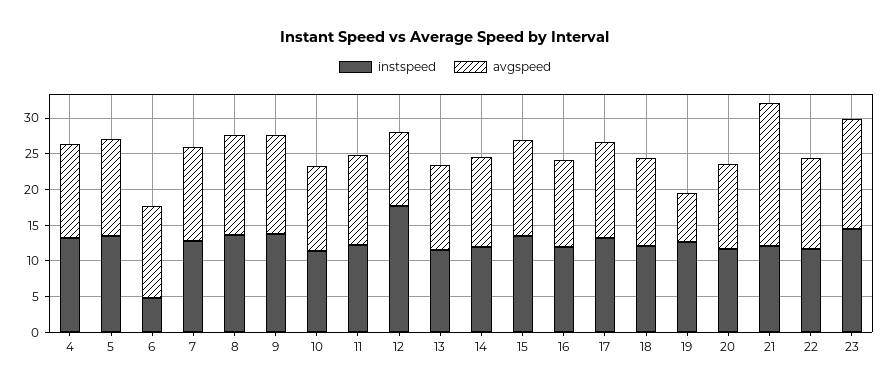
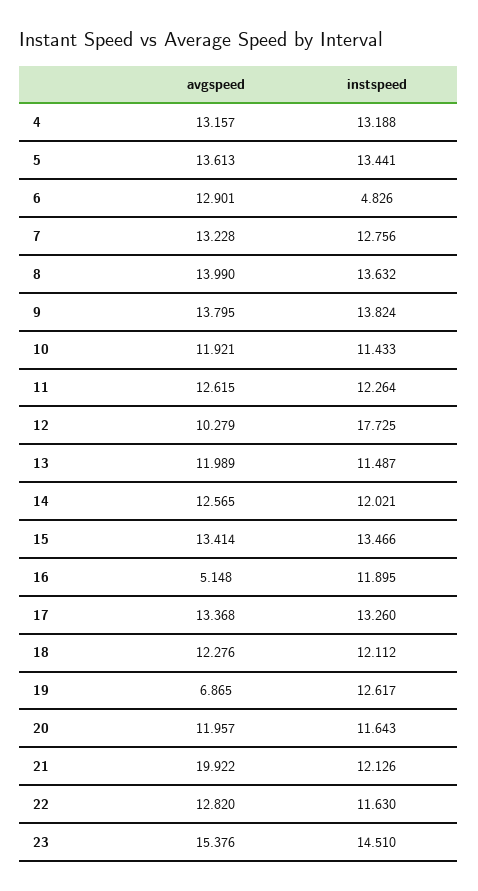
avgspeed, 16: 12.5 -> 5.148

